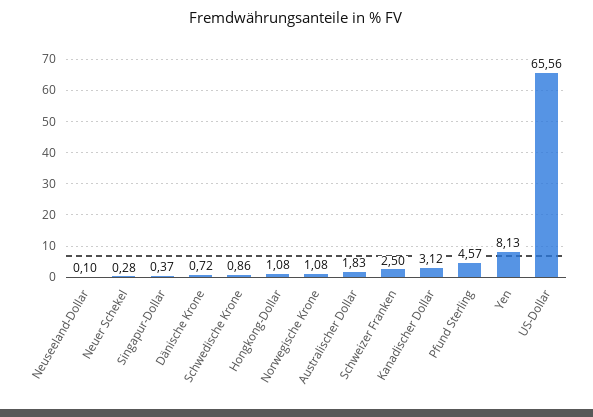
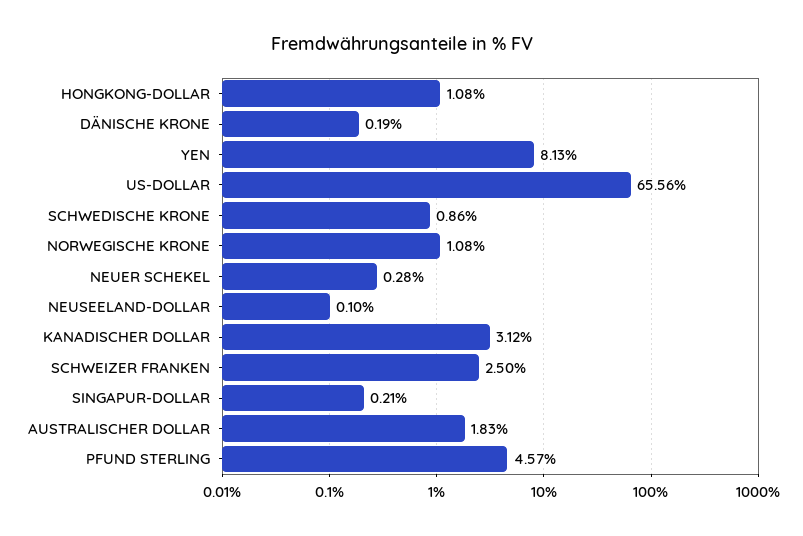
Singapur-Dollar: 0.37 -> 0.21
Dänische Krone: 0.72 -> 0.19

